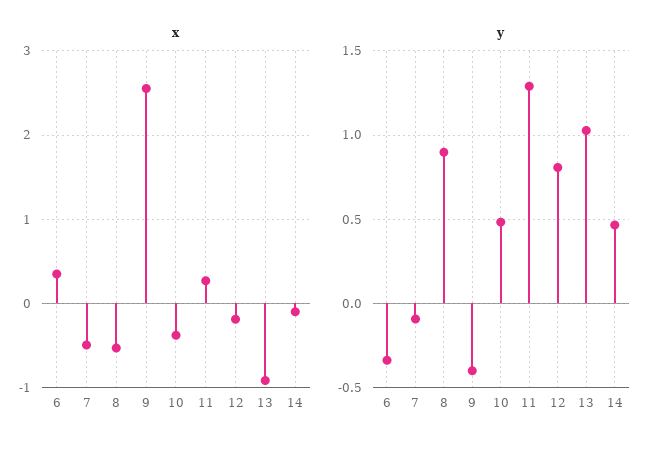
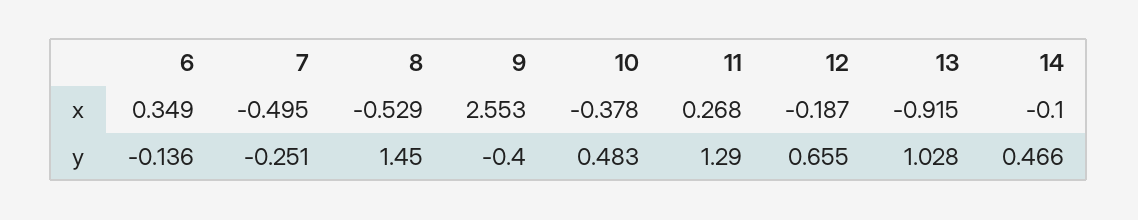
y, 6: -0.35 -> -0.136
y, 7: -0.1 -> -0.251
y, 8: 0.9 -> 1.45
y, 12: 0.8 -> 0.655

